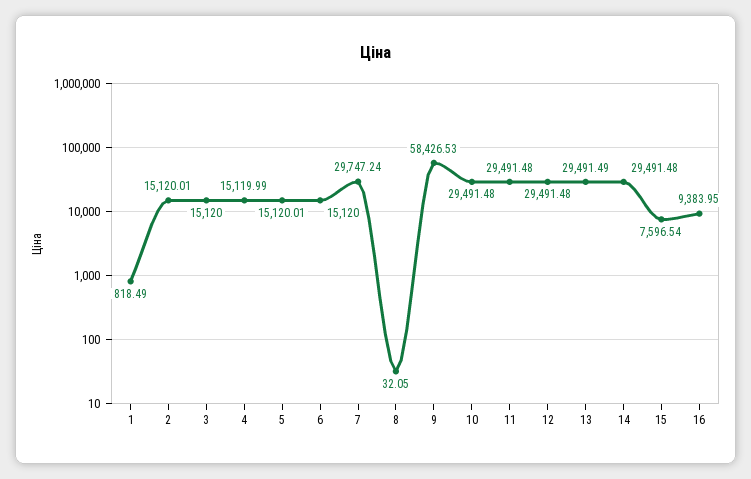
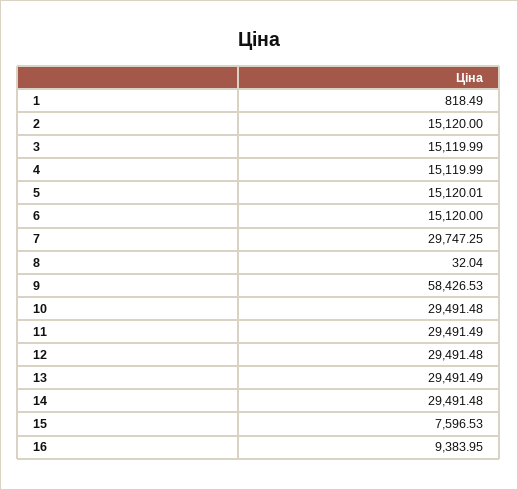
2: 15120.01 -> 15120
3: 15120 -> 15119.99
7: 29747.24 -> 29747.25
8: 32.05 -> 32.04
11: 29491.48 -> 29491.49
15: 7596.54 -> 7596.53

